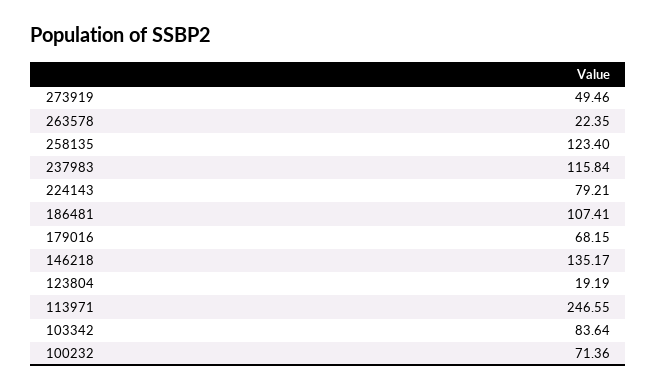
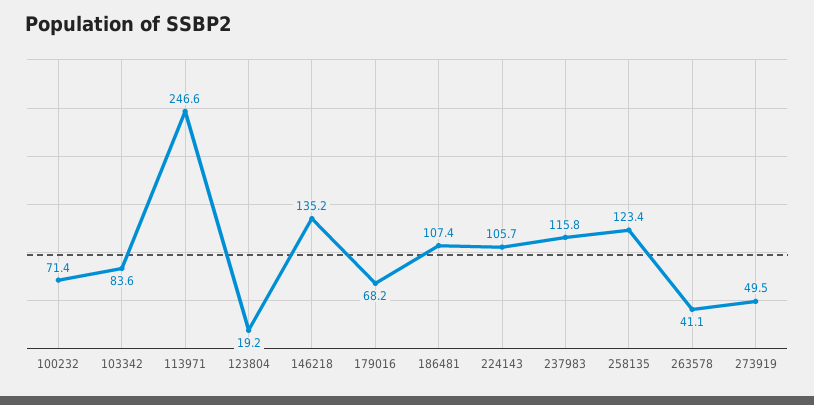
263578: 22.35 -> 41.1
224143: 79.21 -> 105.7

